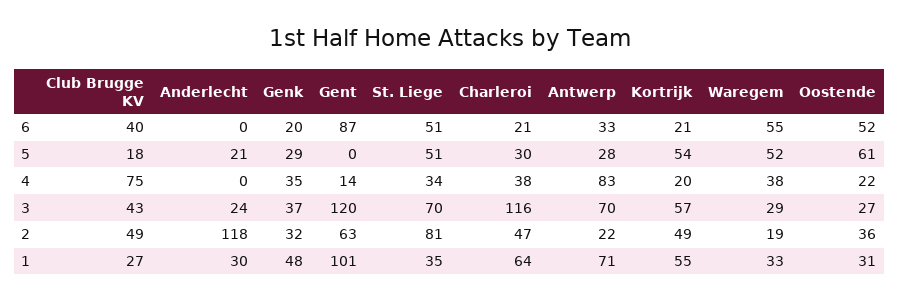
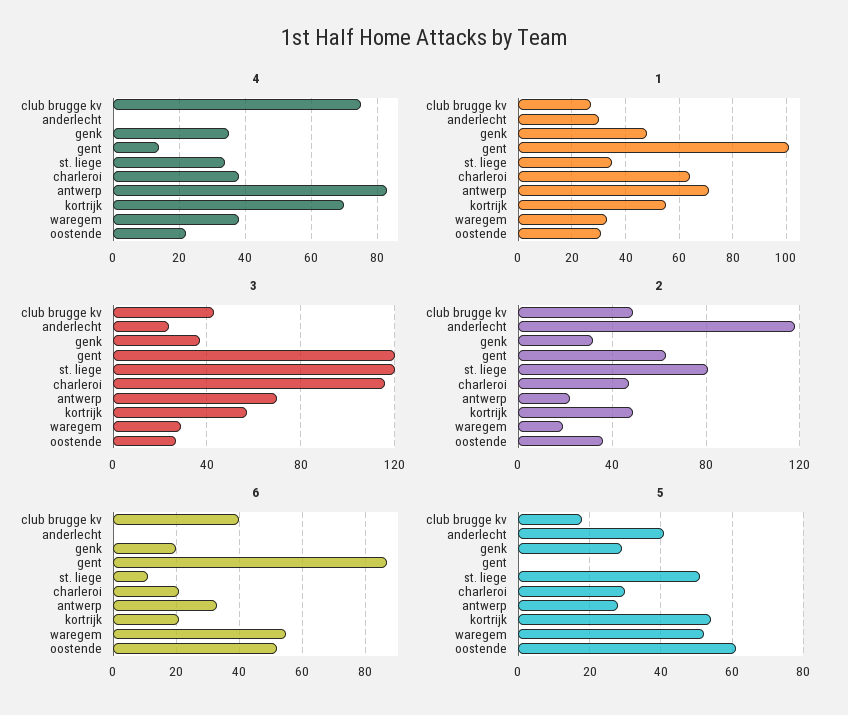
6, St. Liege: 51 -> 10
5, Anderlecht: 21 -> 40
4, Kortrijk: 20 -> 70
3, St. Liege: 70 -> 120

